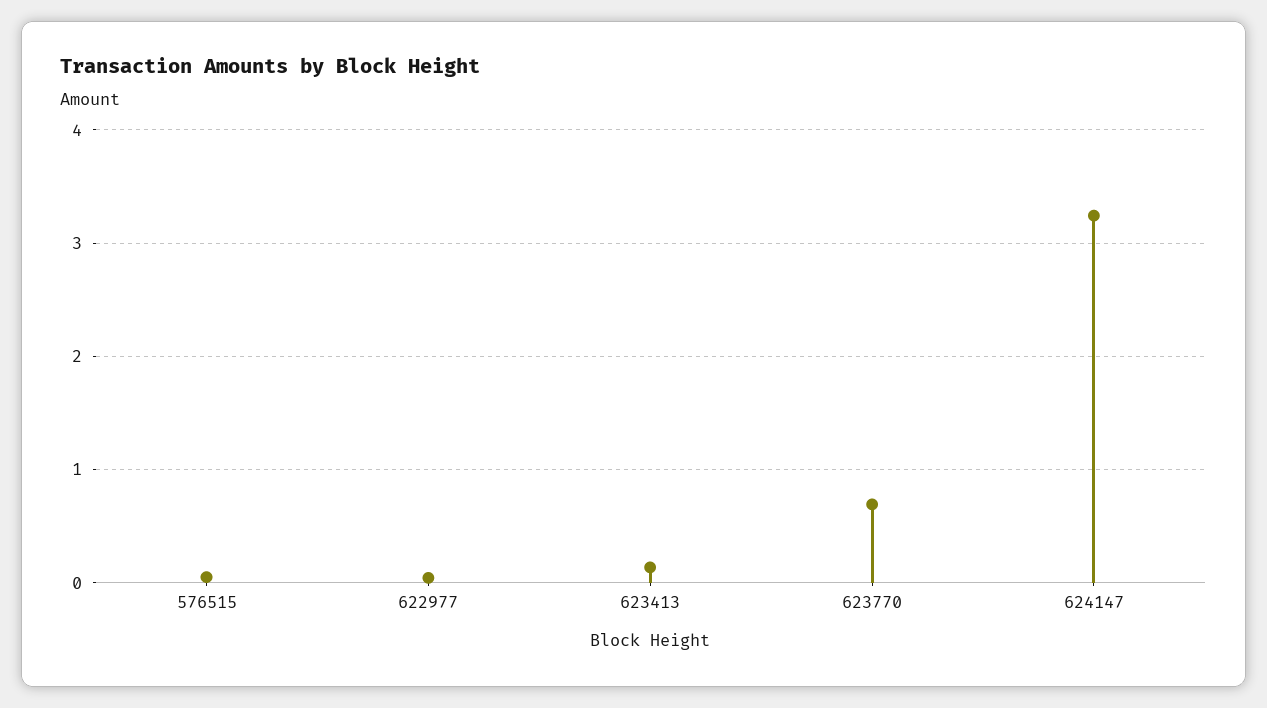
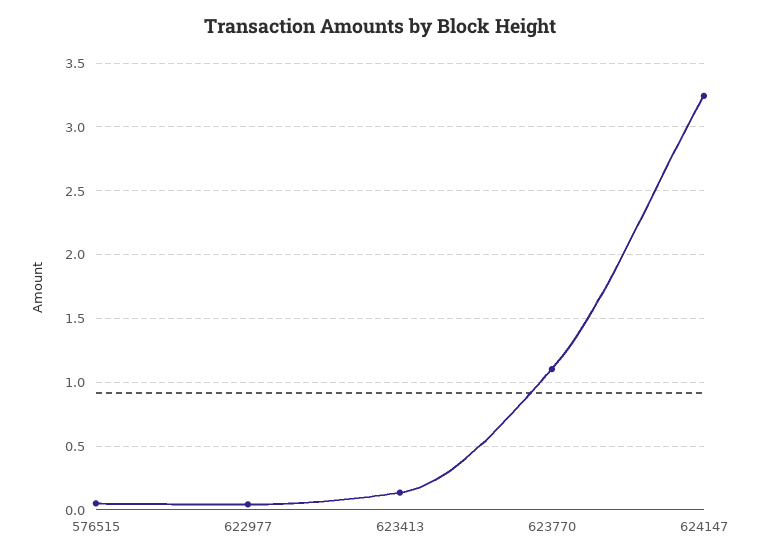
623770: 0.7 -> 1.1

